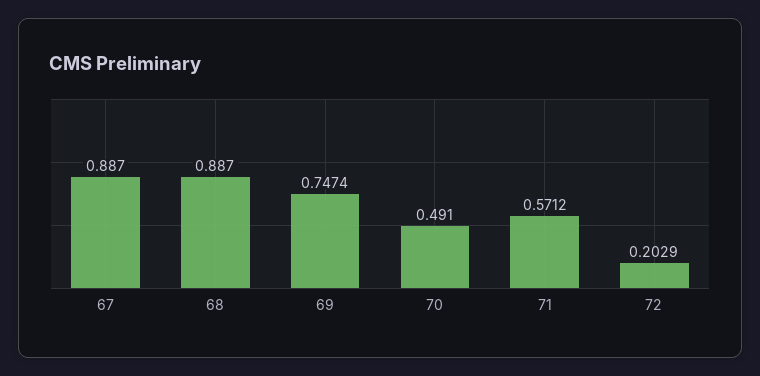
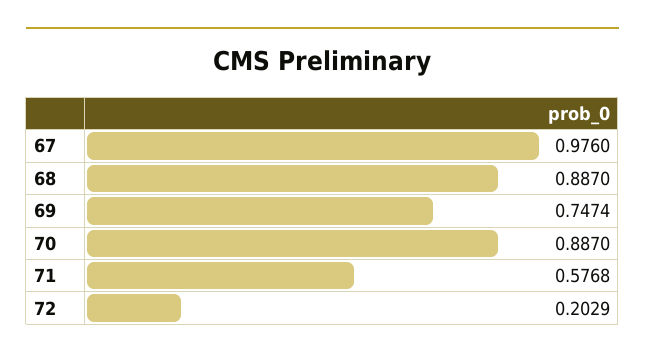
67: 0.887 -> 0.976
70: 0.491 -> 0.887
71: 0.5712 -> 0.5768

